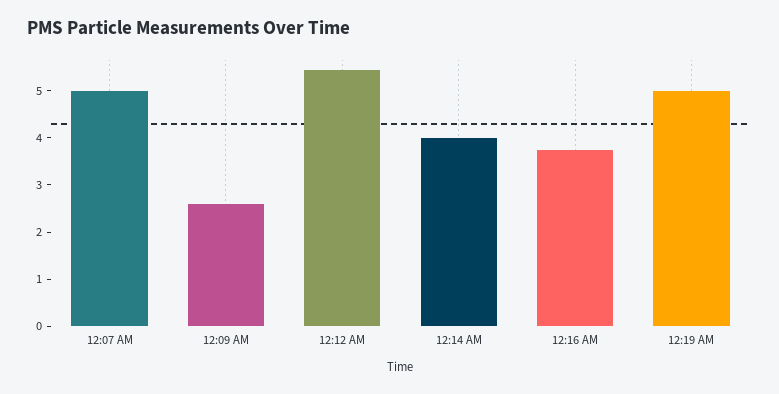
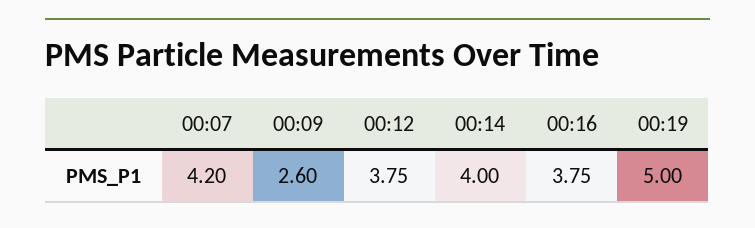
12:07 AM: 5 -> 4.2
12:12 AM: 5.4 -> 3.75

